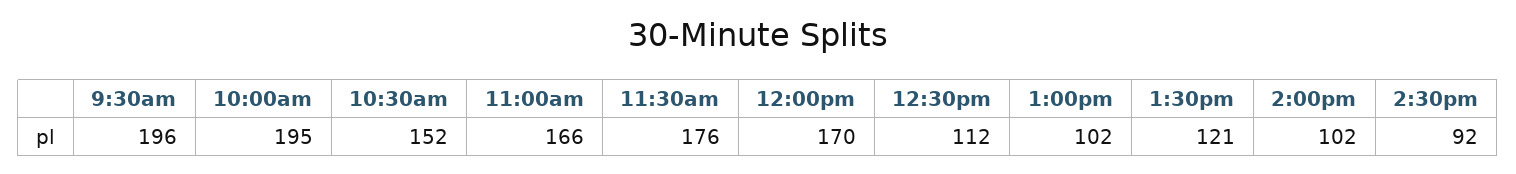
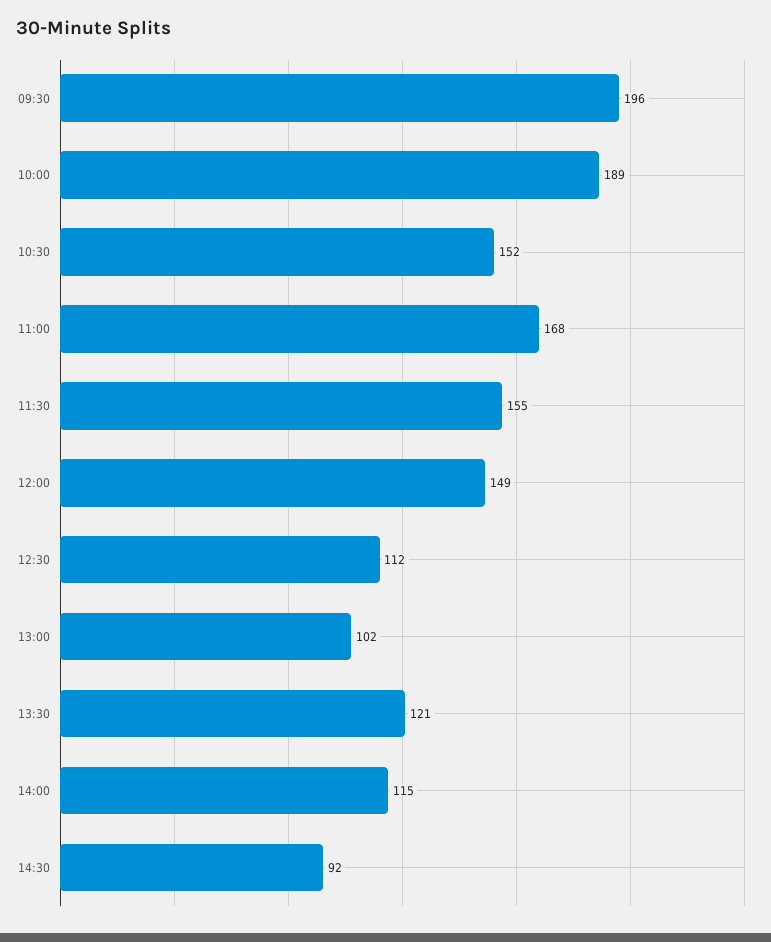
10:00am: 195 -> 189
11:00am: 166 -> 168
11:30am: 176 -> 155
12:00pm: 170 -> 149
2:00pm: 102 -> 115

